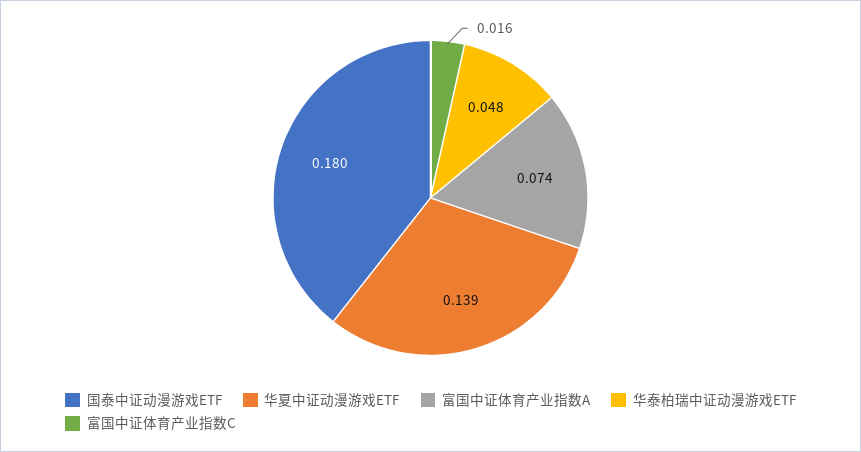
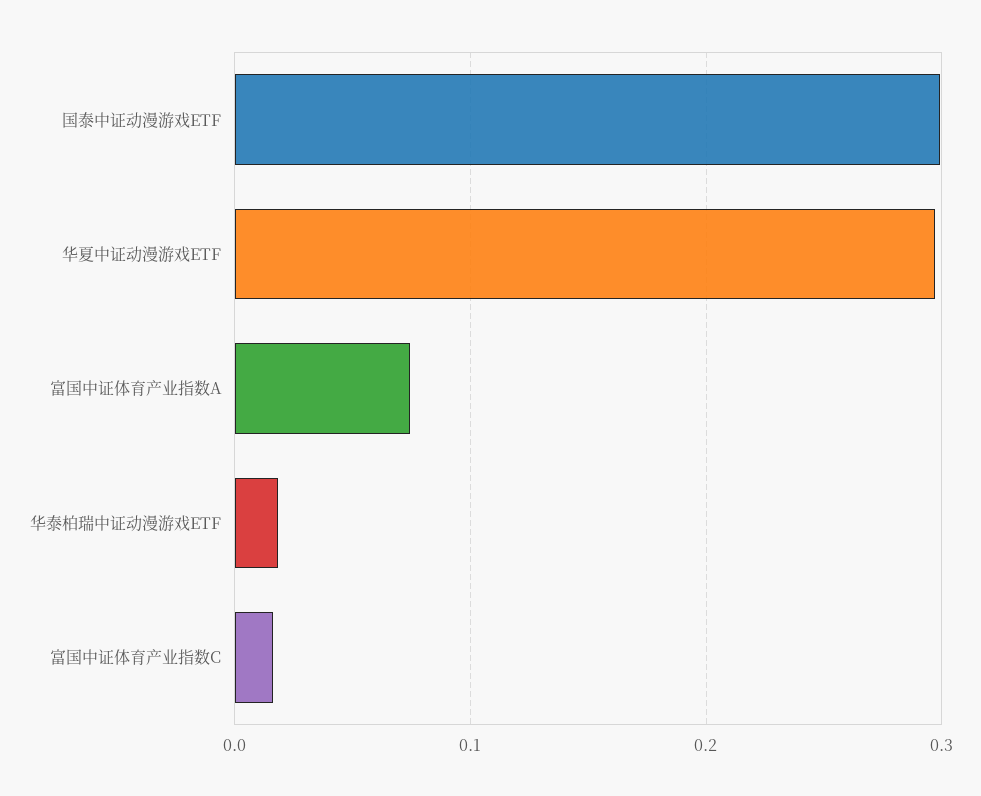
国泰中证动漫游戏ETF: 0.18 -> 0.3
华夏中证动漫游戏ETF: 0.139 -> 0.3
华泰柏瑞中证动漫游戏ETF: 0.048 -> 0.02

